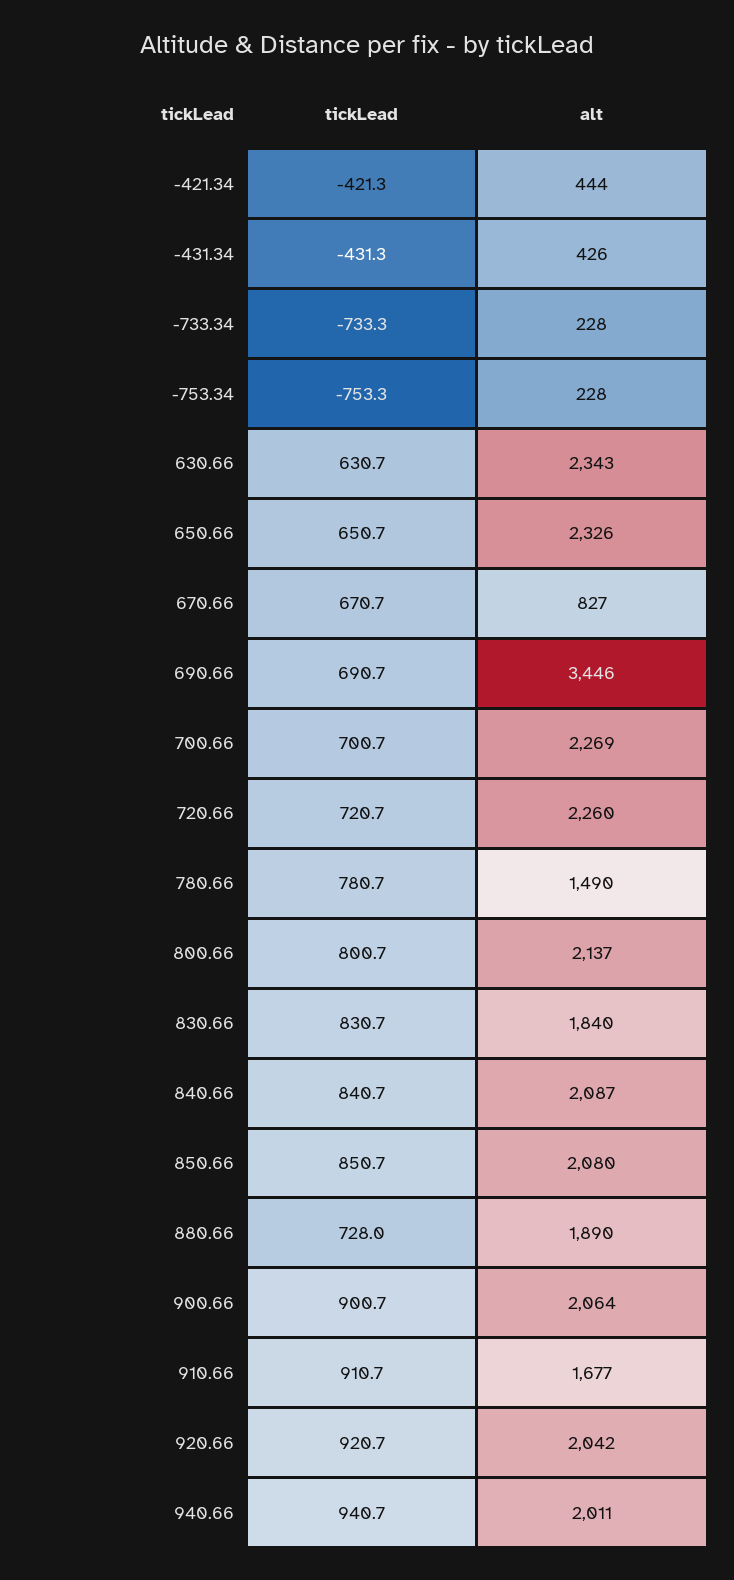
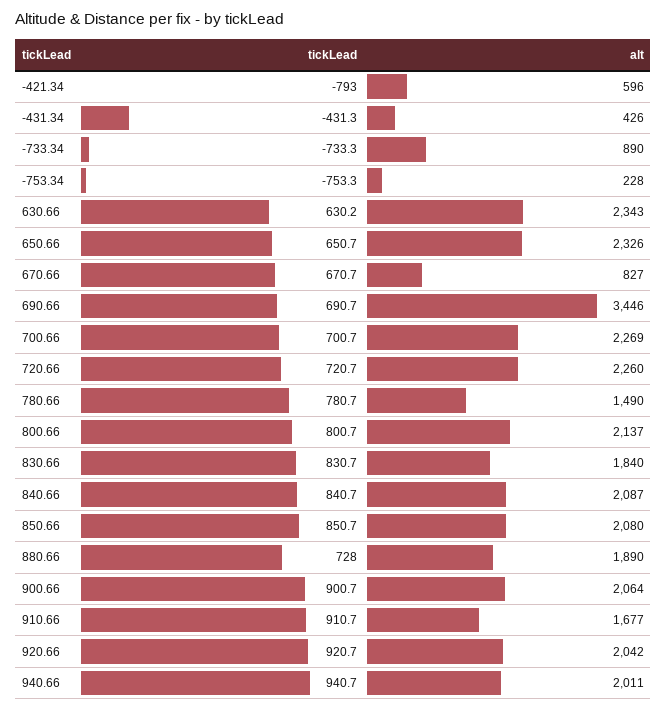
tickLead, -421.34: -421.3 -> -793
alt, -421.34: 444 -> 596
alt, -733.34: 228 -> 890
tickLead, 630.66: 630.7 -> 630.2

